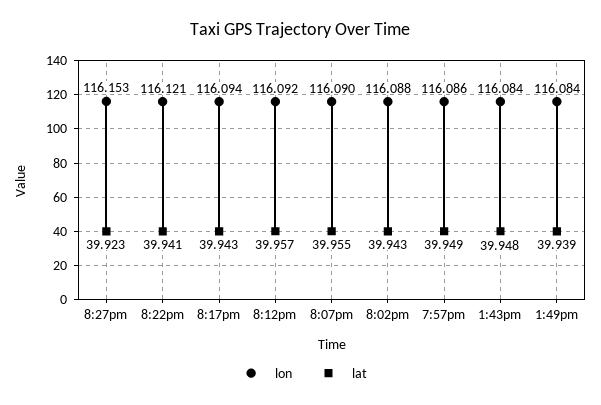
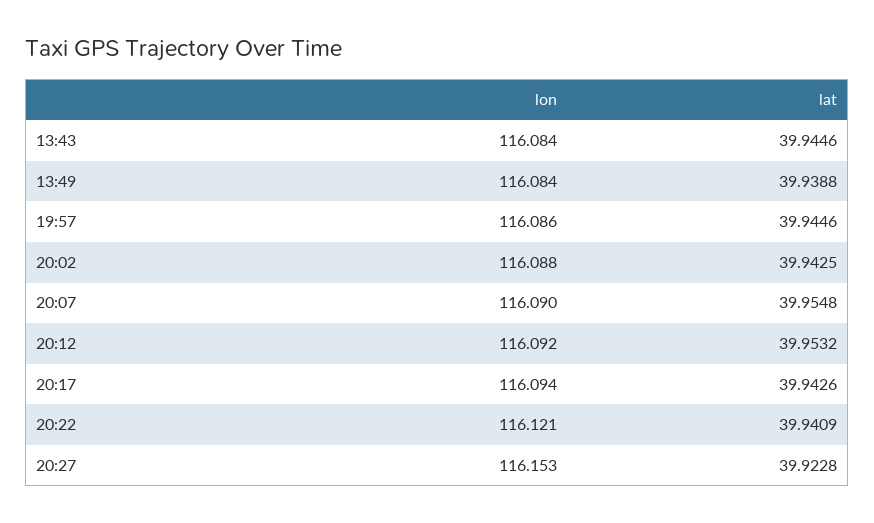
lat, 8:12pm: 39.957 -> 39.9532
lat, 7:57pm: 39.949 -> 39.9446
lat, 1:43pm: 39.948 -> 39.9446

